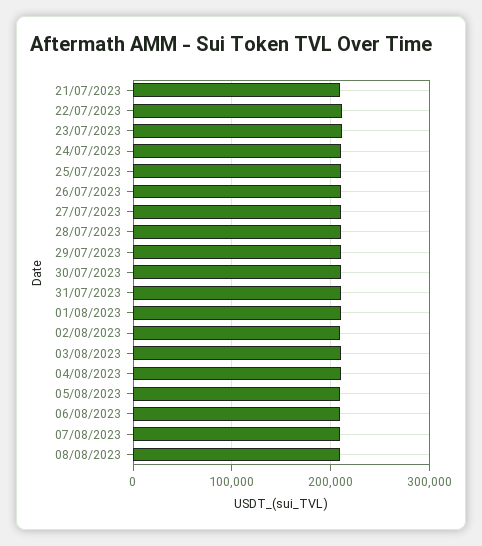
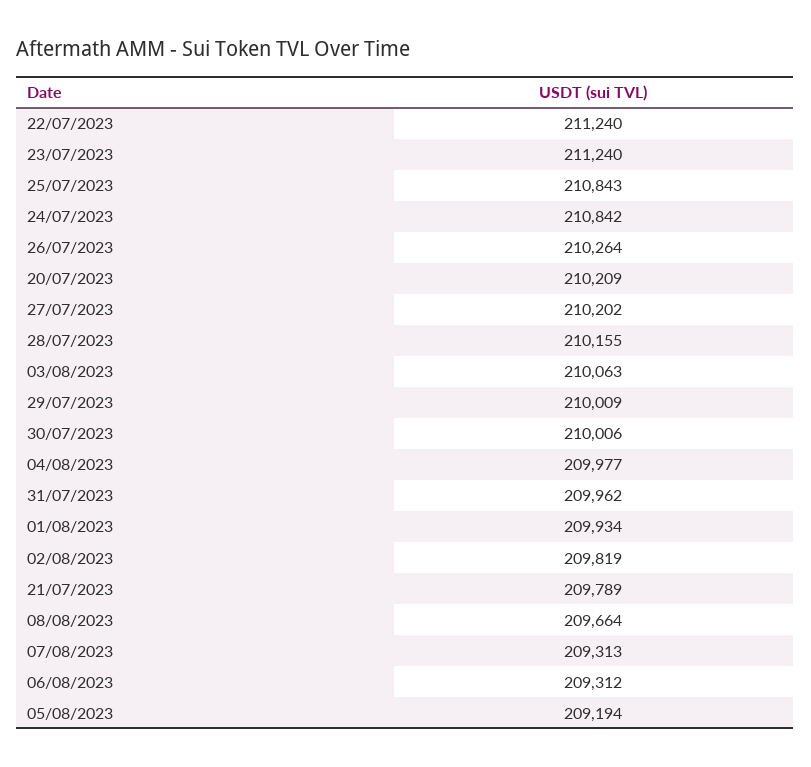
20/07/2023: none -> 210209

